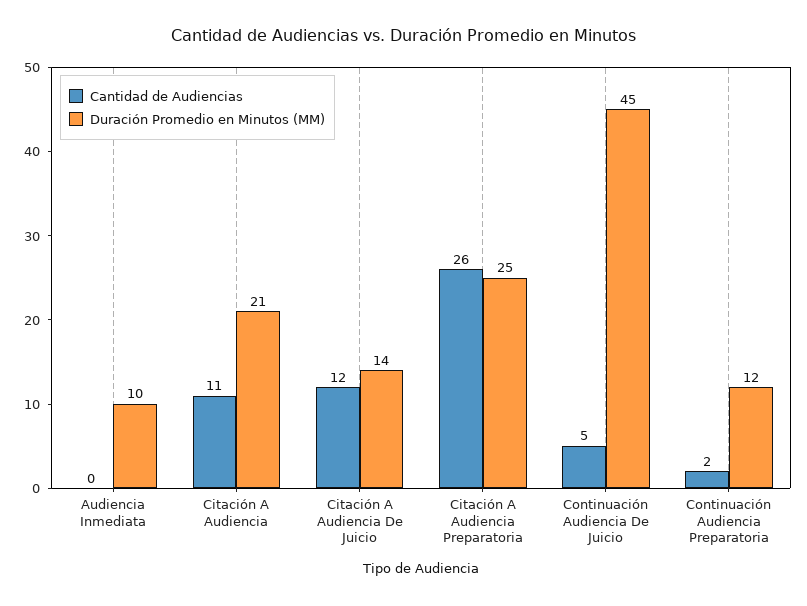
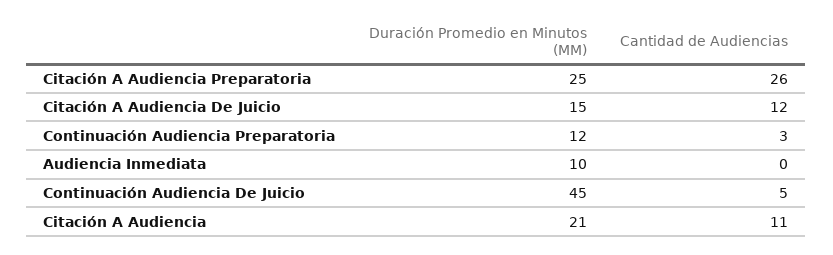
Duración Promedio en Minutos (MM), Citación A Audiencia De Juicio: 14 -> 15
Cantidad de Audiencias, Continuación Audiencia Preparatoria: 2 -> 3

